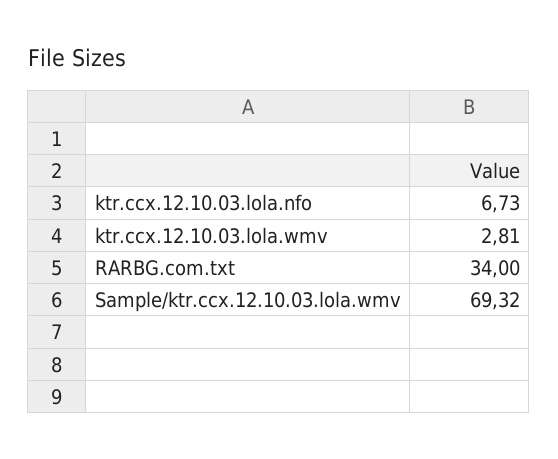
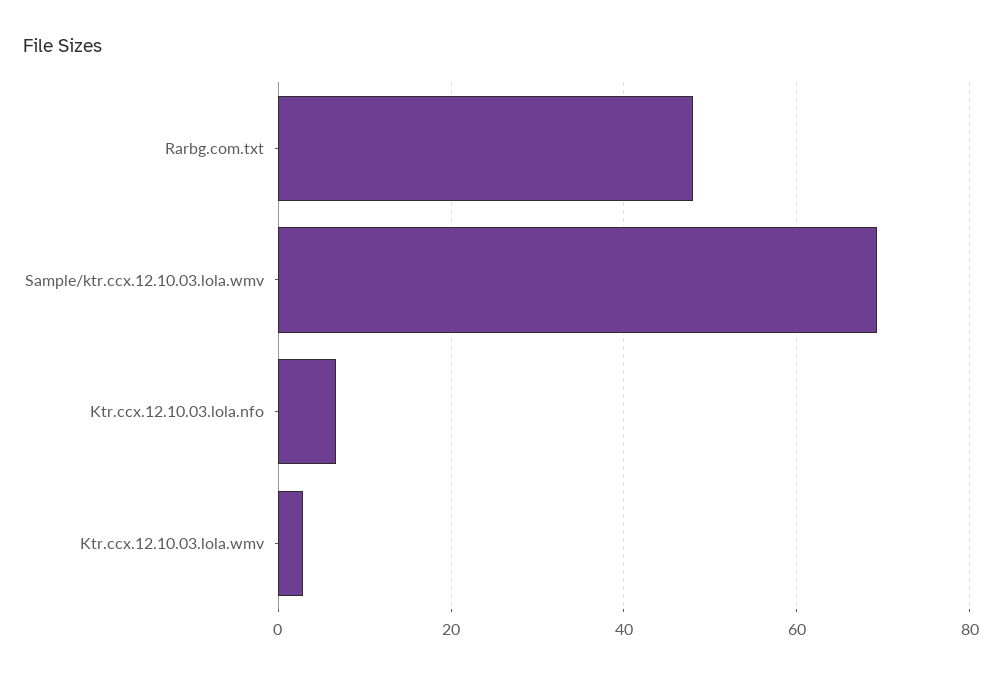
RARBG.com.txt: 34 -> 48

